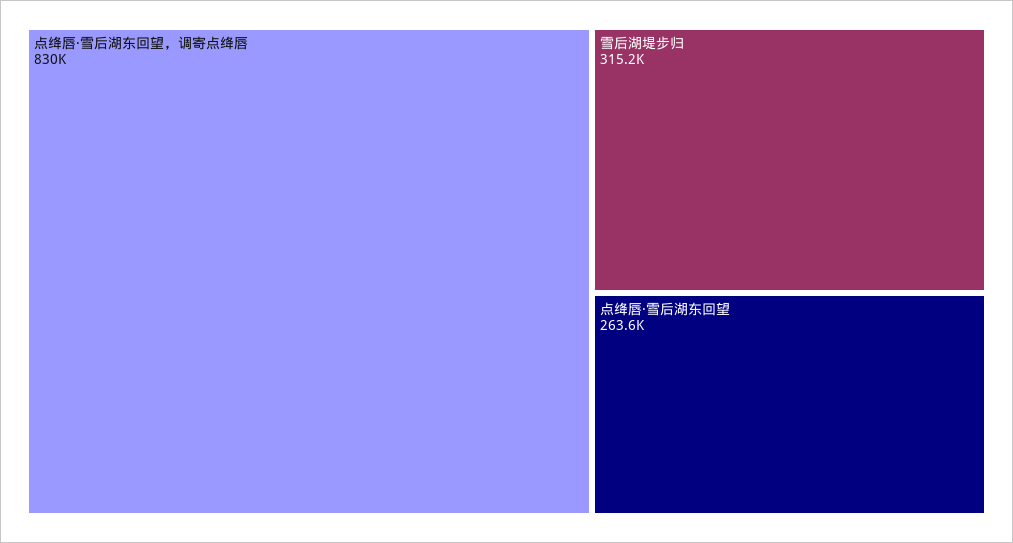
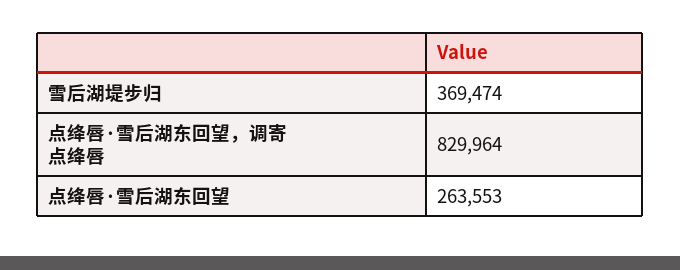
雪后湖堤步归: 315200 -> 369474

